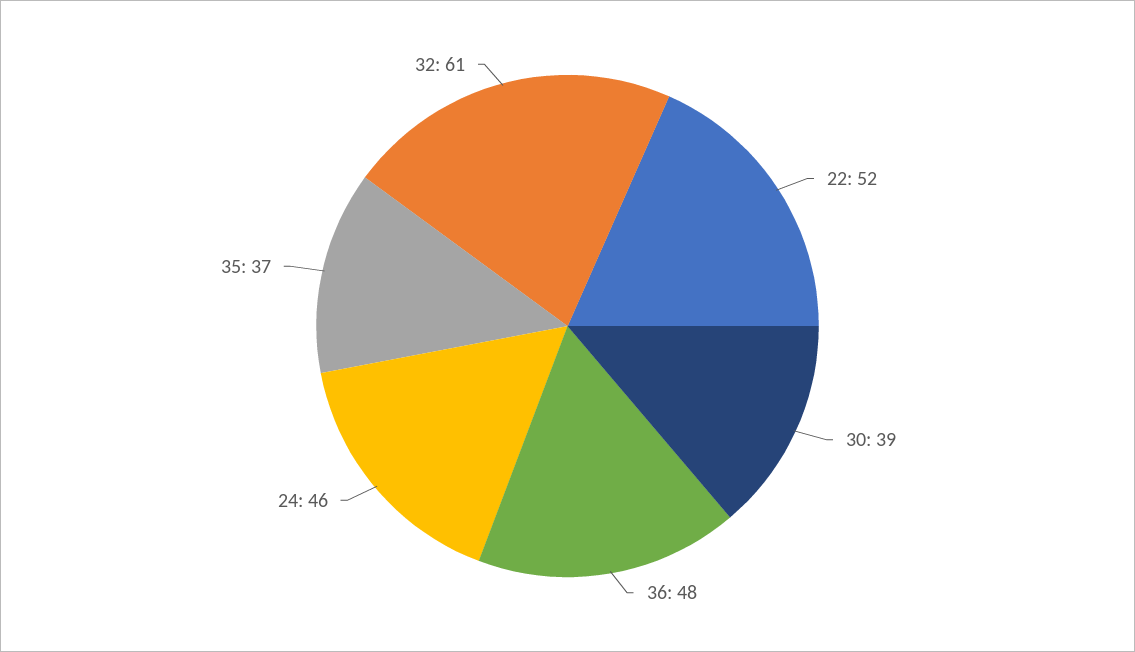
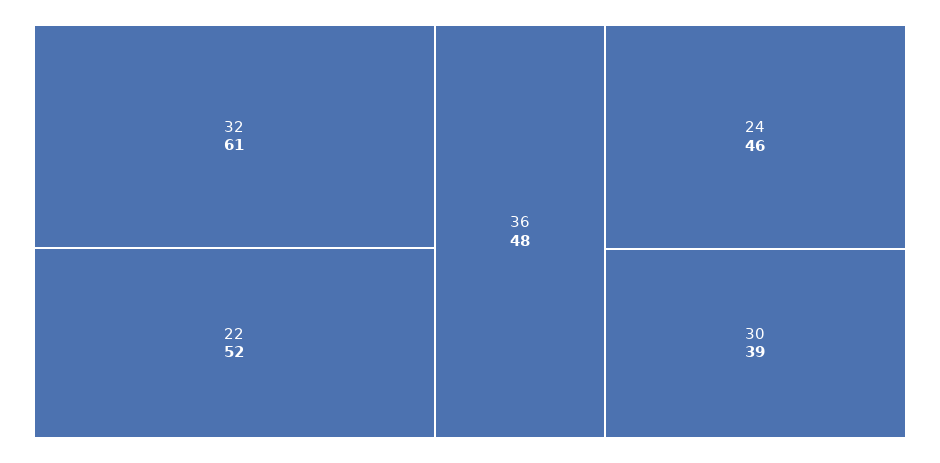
35: 37 -> none

